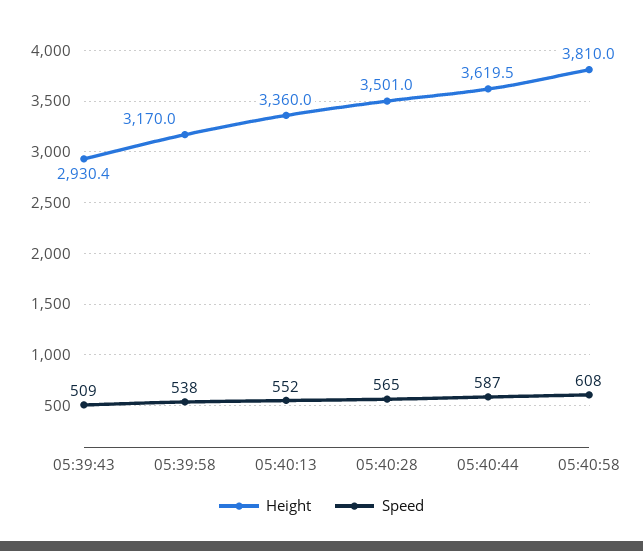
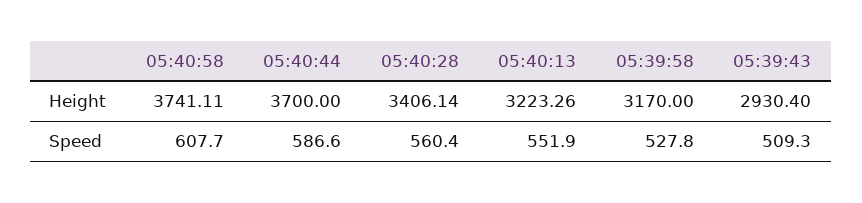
Speed, 05:39:58: 538 -> 527.8
Height, 05:40:13: 3360 -> 3223.26
Height, 05:40:28: 3501 -> 3406.14
Speed, 05:40:28: 565 -> 560.4
Height, 05:40:44: 3619.5 -> 3700
Height, 05:40:58: 3810 -> 3741.11

